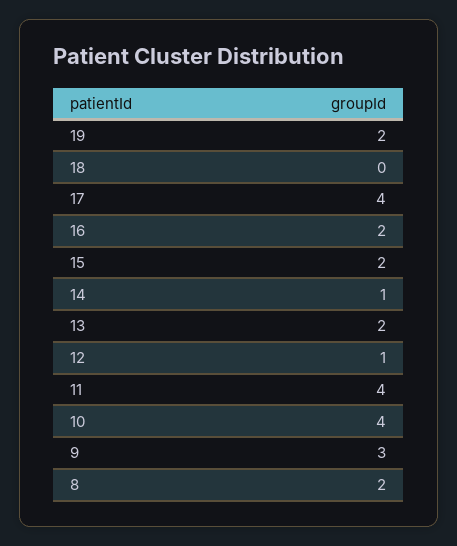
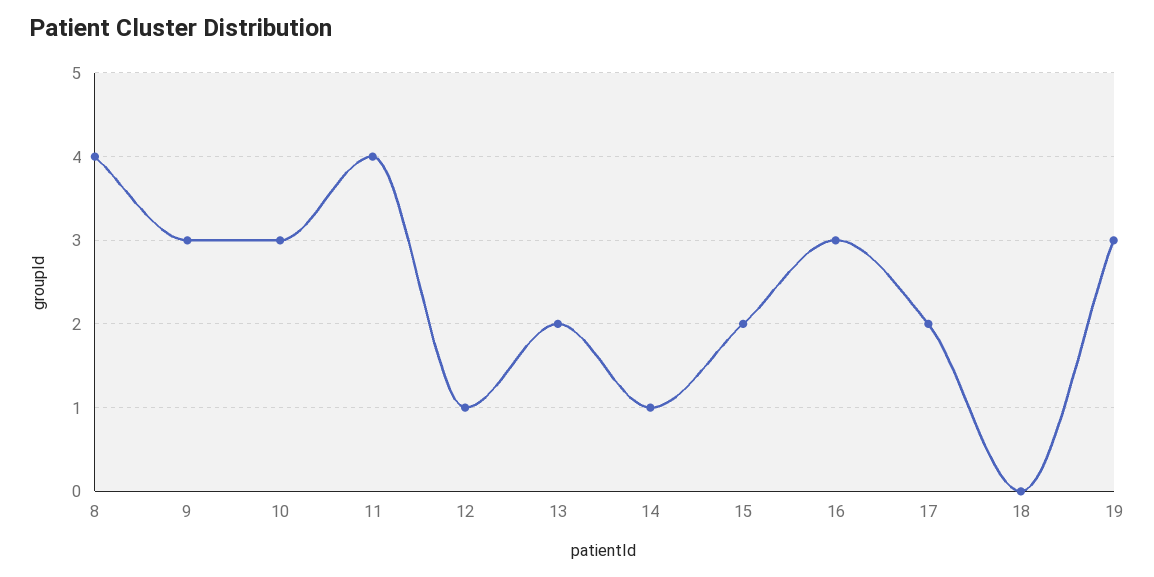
19: 2 -> 3
17: 4 -> 2
16: 2 -> 3
10: 4 -> 3
8: 2 -> 4

